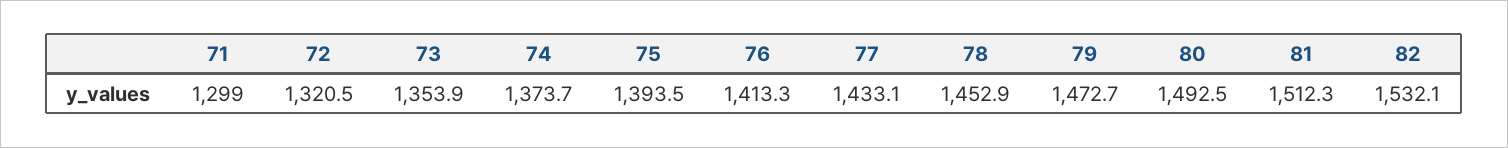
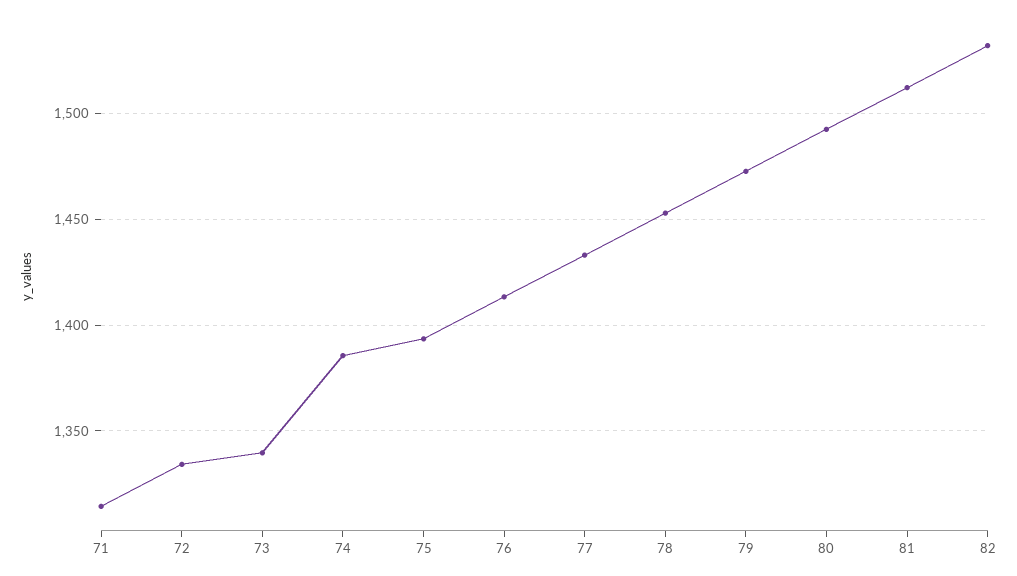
71: 1299 -> 1315
72: 1320.5 -> 1335
73: 1353.9 -> 1340
74: 1373.7 -> 1385

